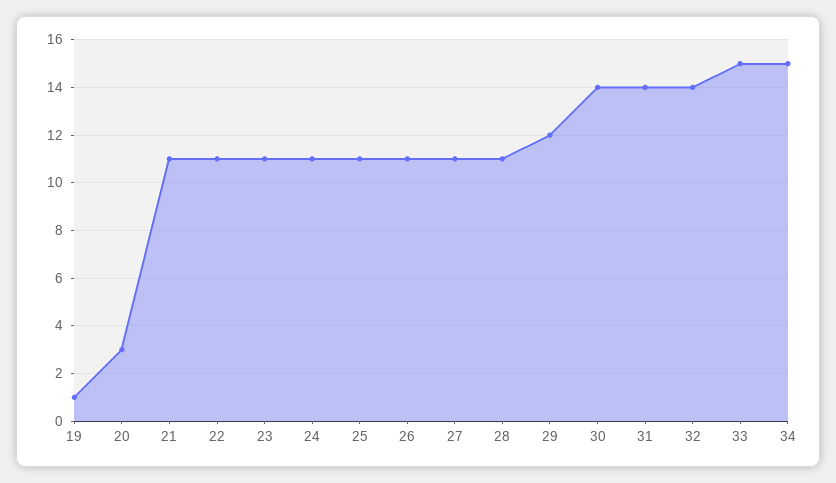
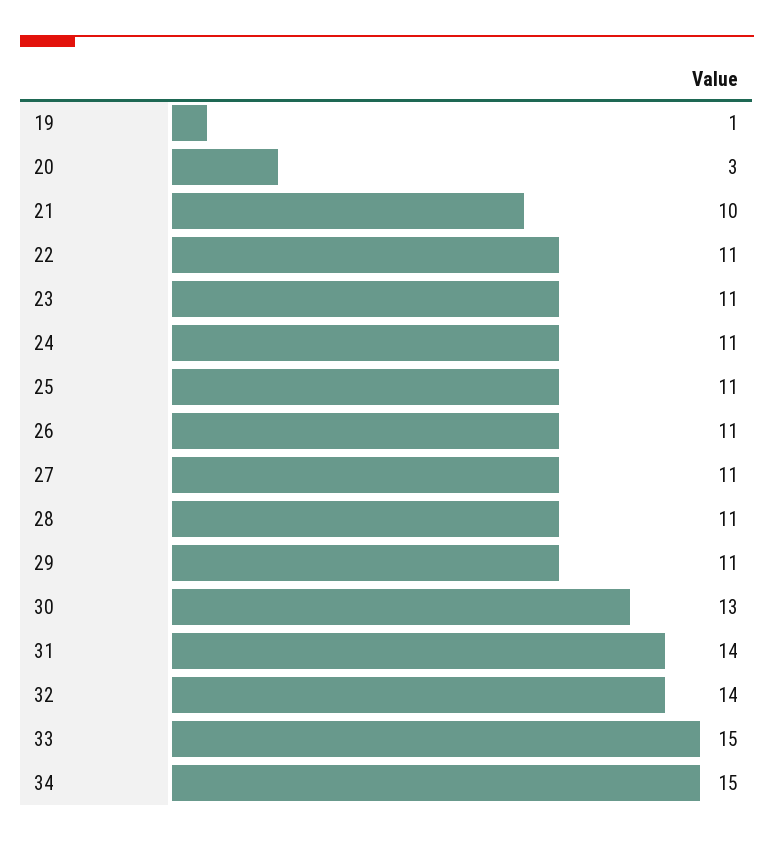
21: 11 -> 10
29: 12 -> 11
30: 14 -> 13

